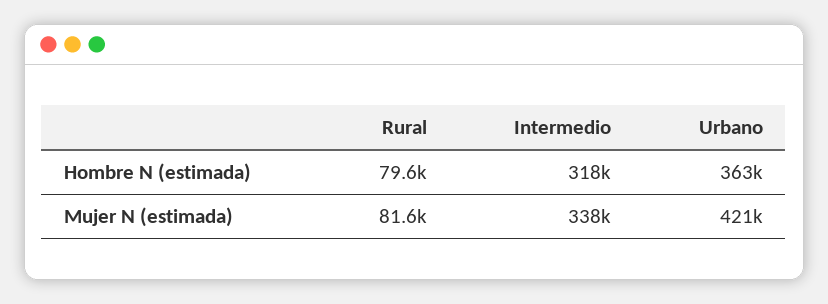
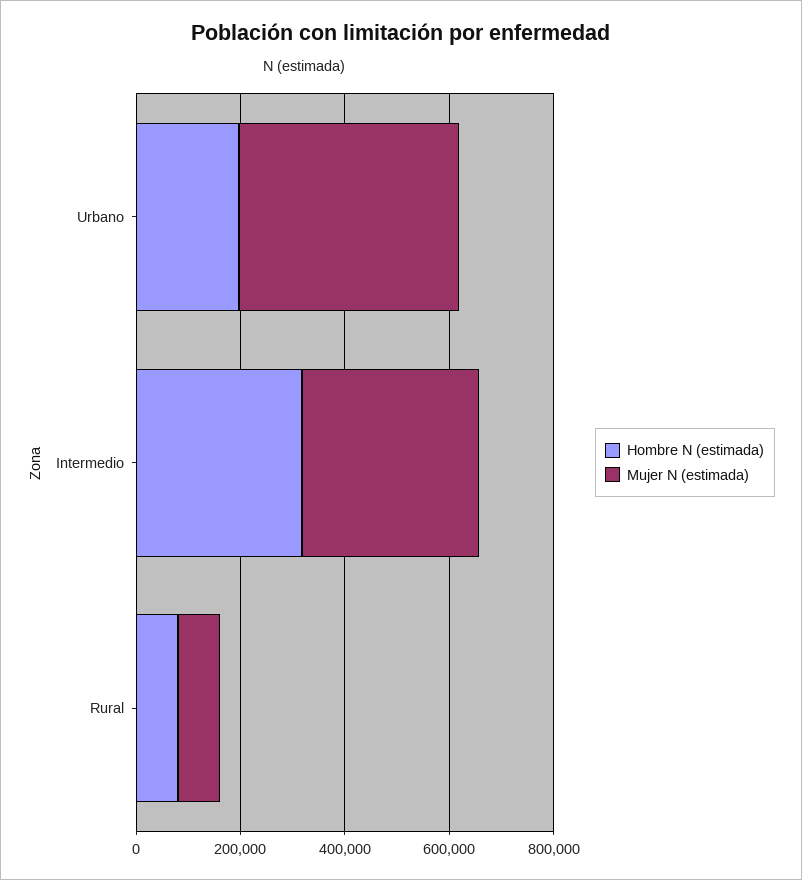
Hombre N (estimada), Urbano: 363000 -> 200000

